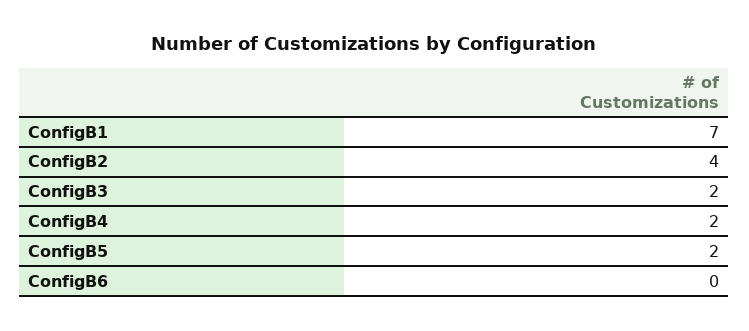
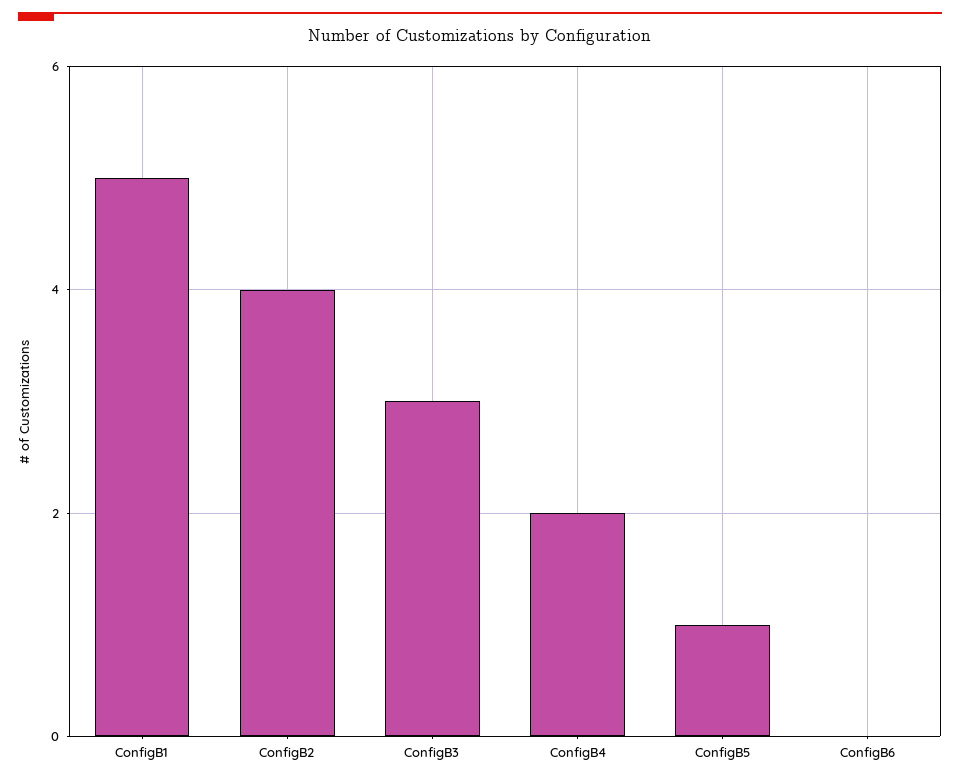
ConfigB1: 7 -> 5
ConfigB3: 2 -> 3
ConfigB5: 2 -> 1

